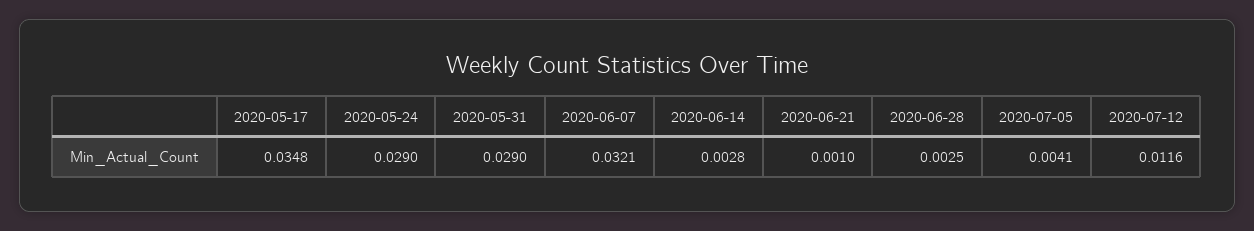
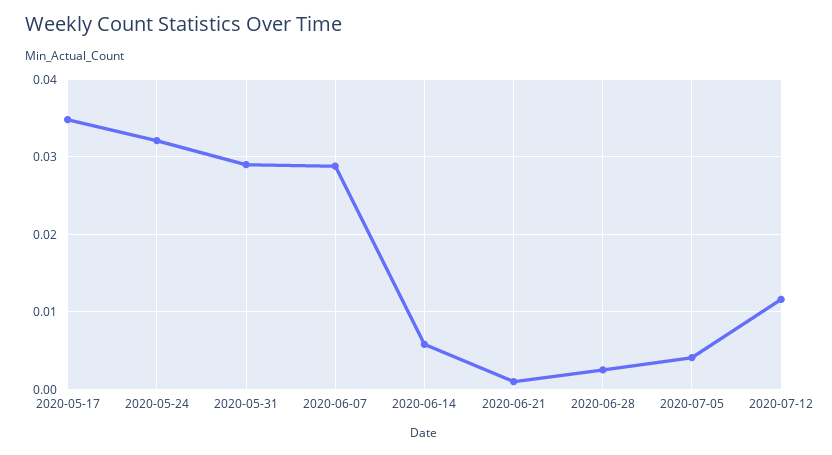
2020-05-24: 0.029 -> 0.032
2020-06-07: 0.0321 -> 0.029
2020-06-14: 0.0028 -> 0.006

